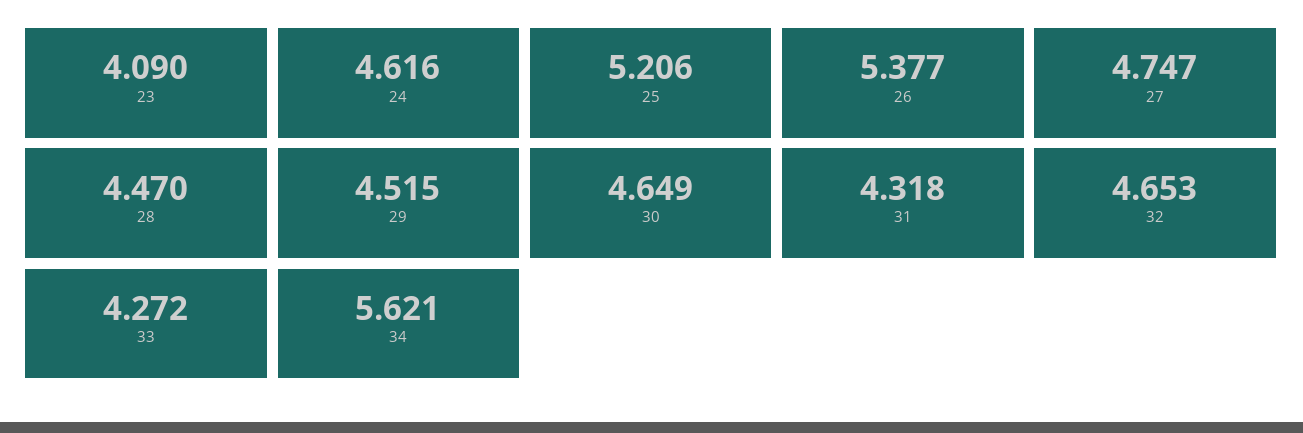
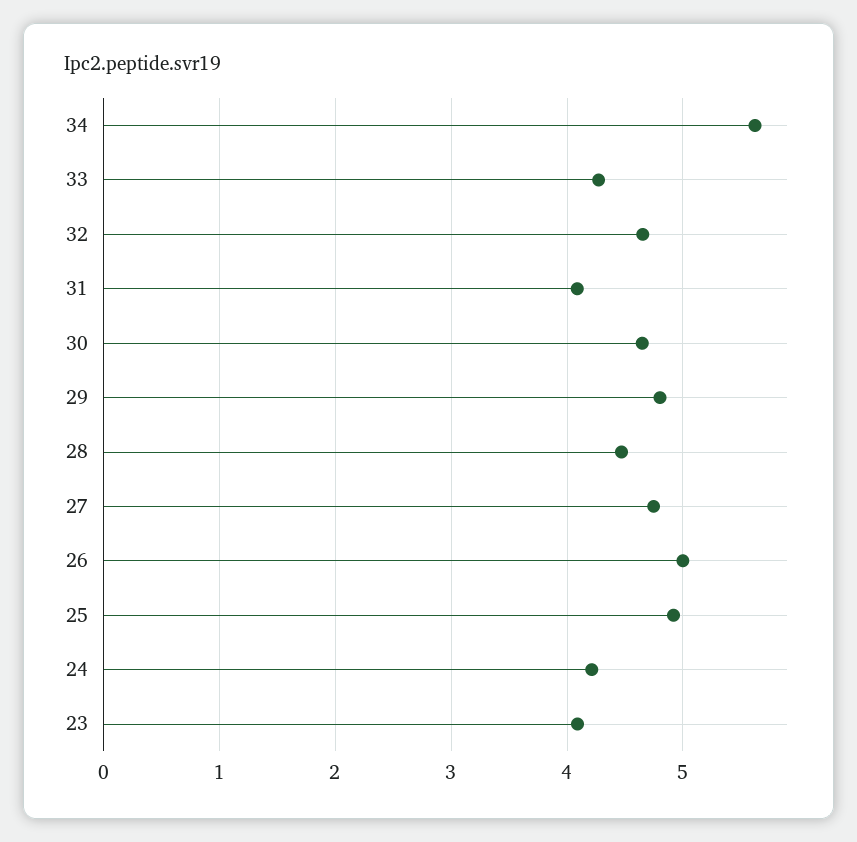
24: 4.616 -> 4.2
25: 5.206 -> 4.9
26: 5.377 -> 5
29: 4.515 -> 4.8
31: 4.318 -> 4.1

